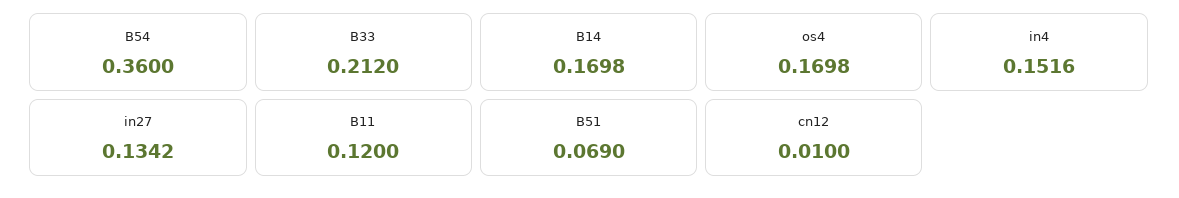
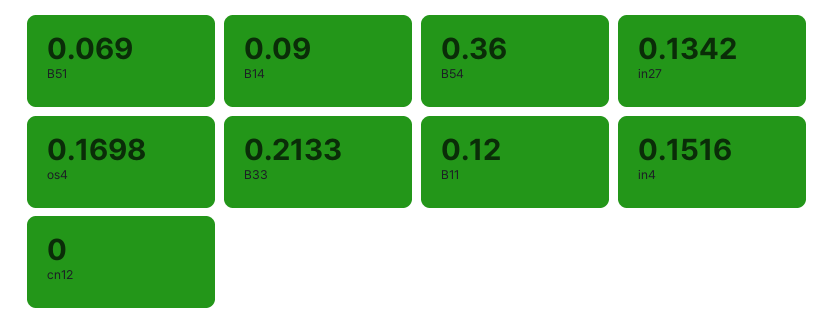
B33: 0.212 -> 0.2133
B14: 0.1698 -> 0.09
cn12: 0.01 -> 0

